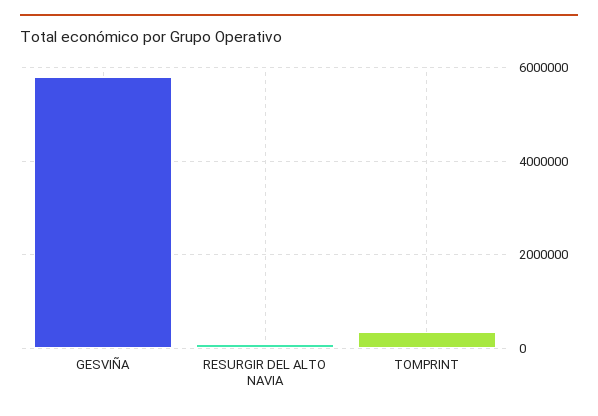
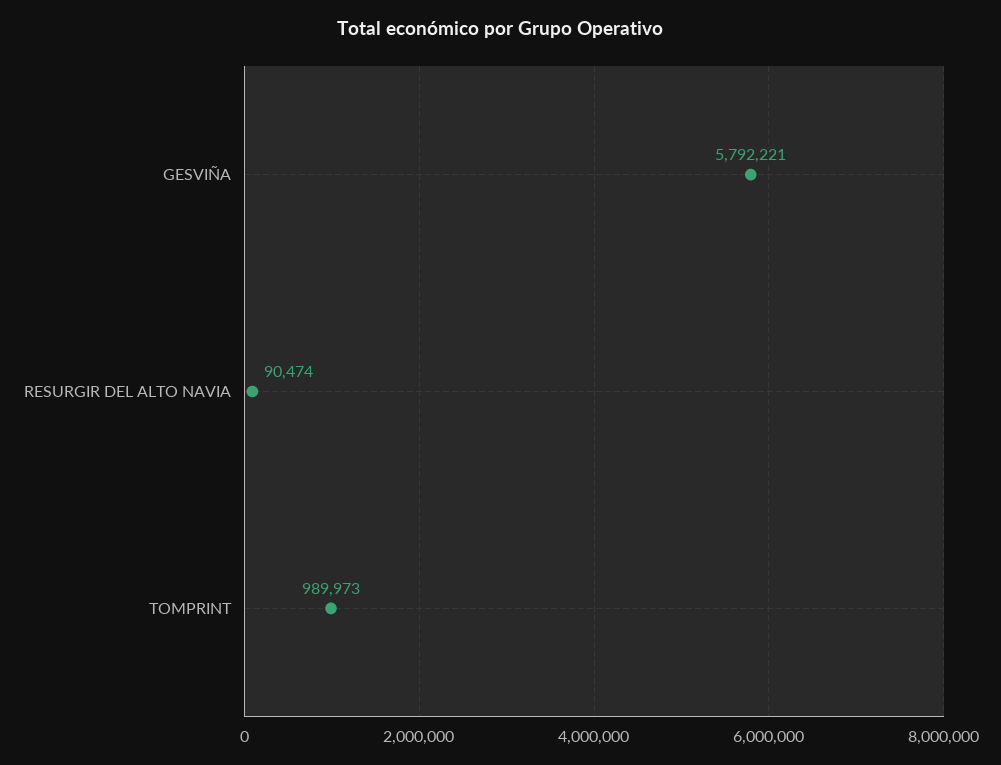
TOMPRINT: 400000 -> 989973

